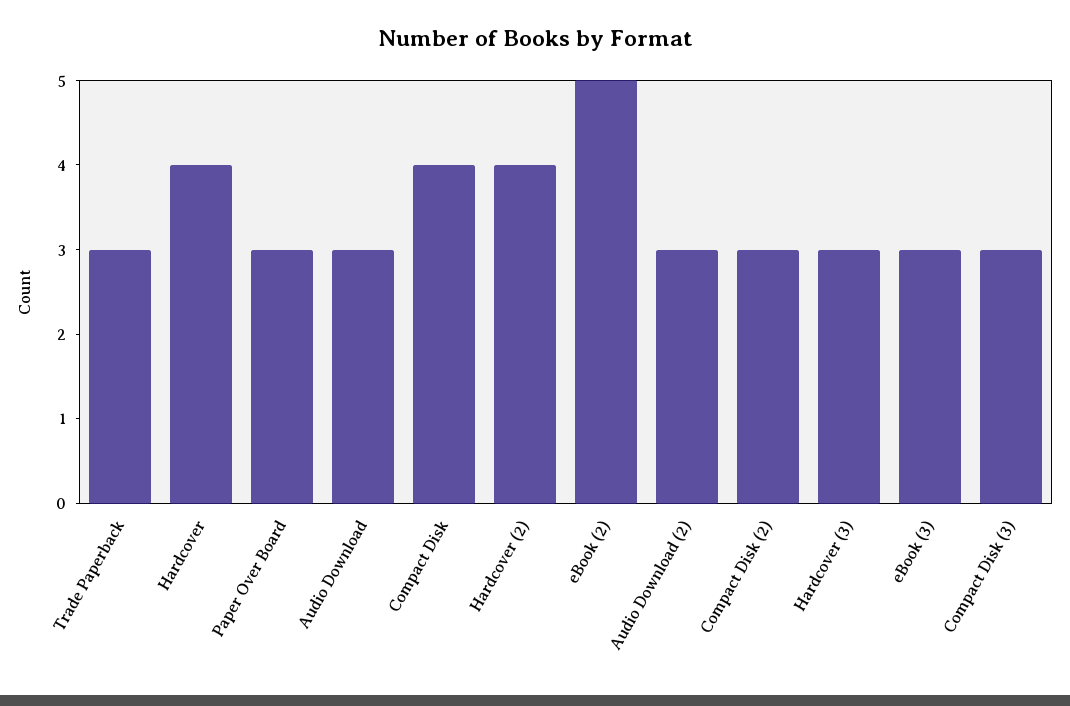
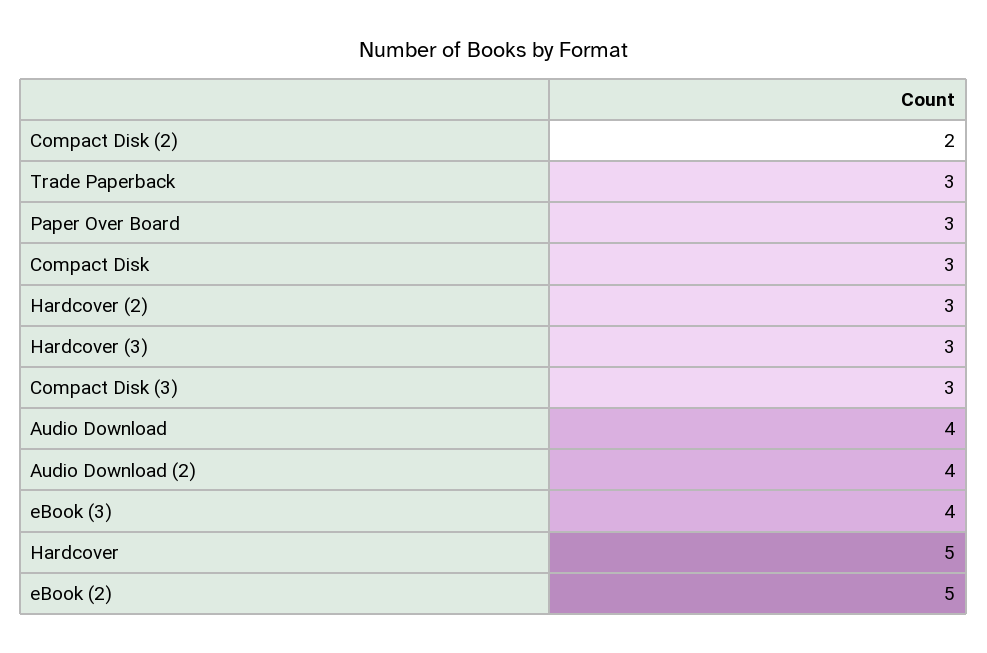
Hardcover: 4 -> 5
Audio Download: 3 -> 4
Compact Disk: 4 -> 3
Hardcover (2): 4 -> 3
Audio Download (2): 3 -> 4
Compact Disk (2): 3 -> 2
eBook (3): 3 -> 4

